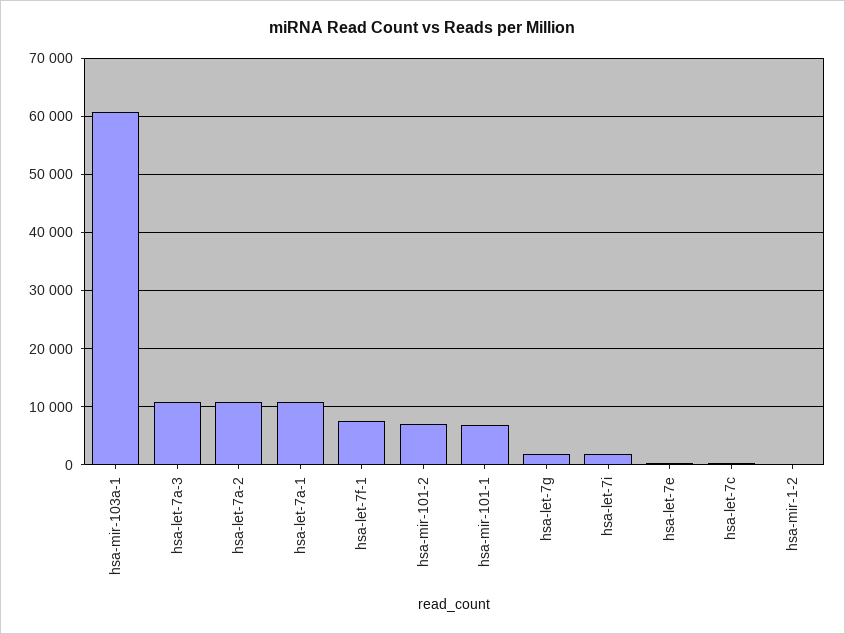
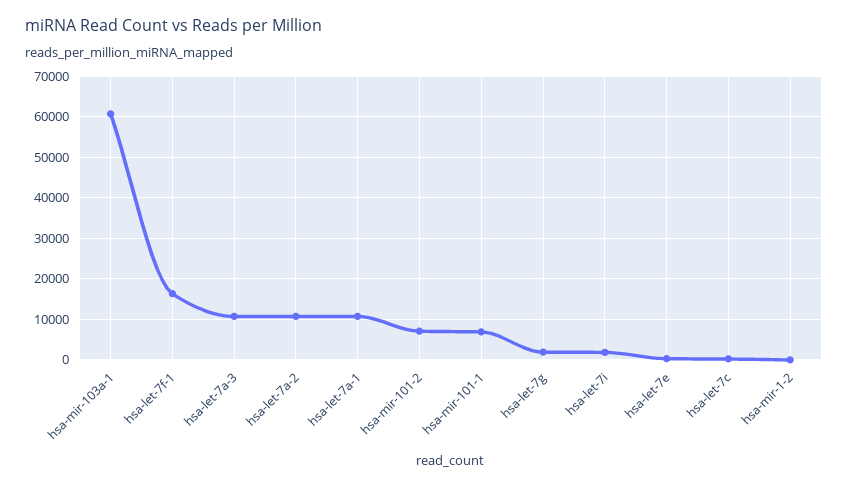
hsa-let-7f-1: 8000 -> 16000

